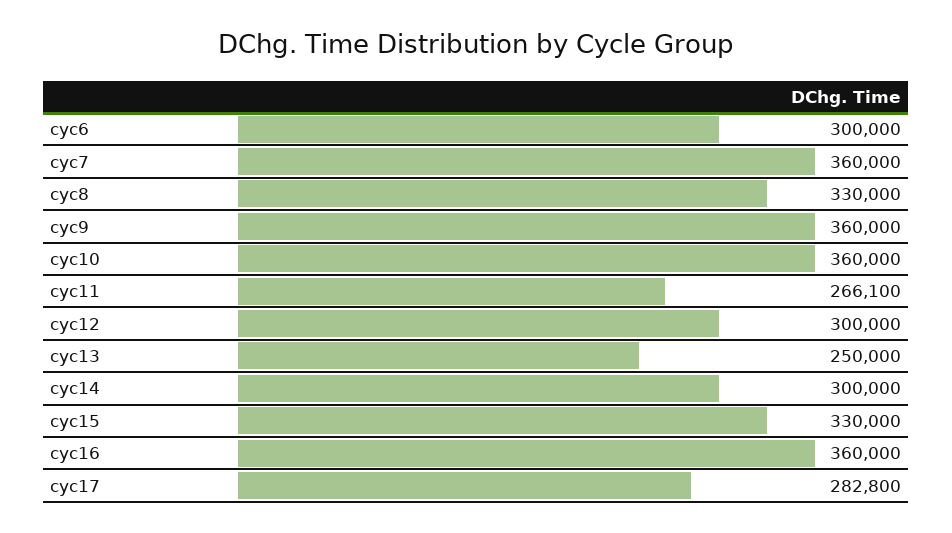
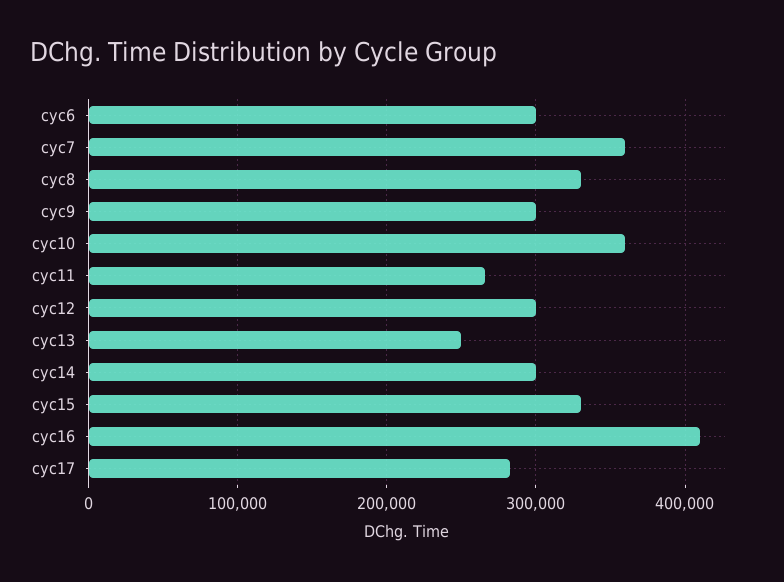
cyc9: 360000 -> 300000
cyc16: 360000 -> 410000

